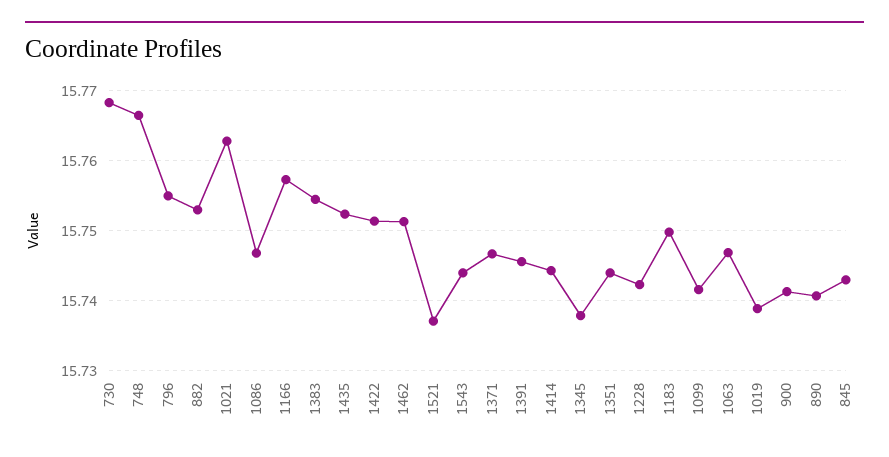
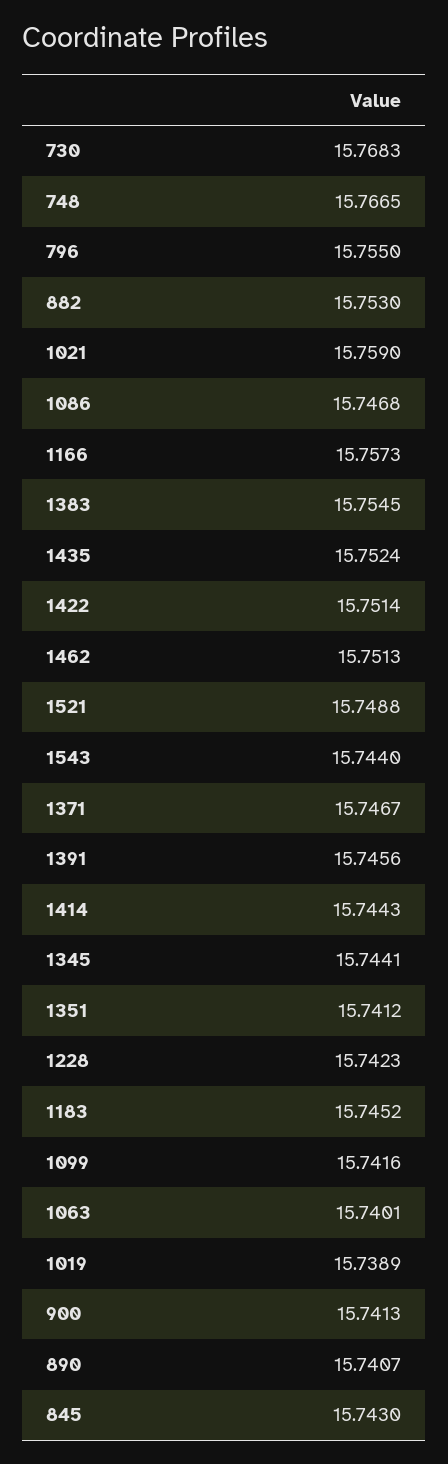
1021: 15.763 -> 15.759
1521: 15.737 -> 15.7488
1345: 15.738 -> 15.7441
1351: 15.744 -> 15.7412
1183: 15.75 -> 15.7452
1063: 15.747 -> 15.7401

